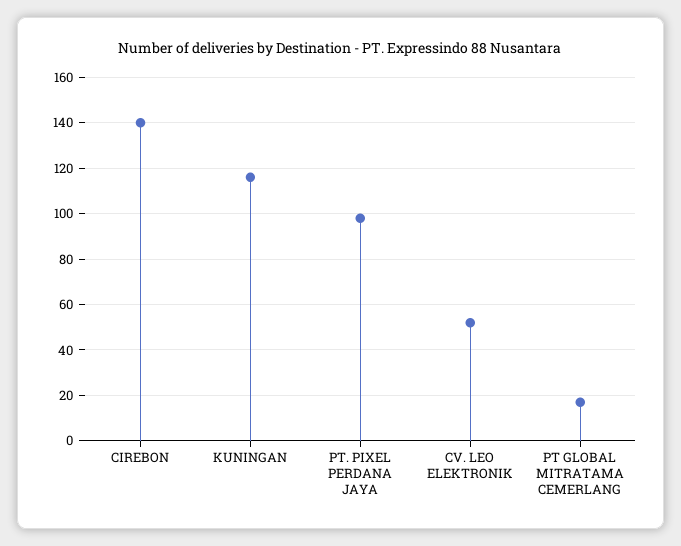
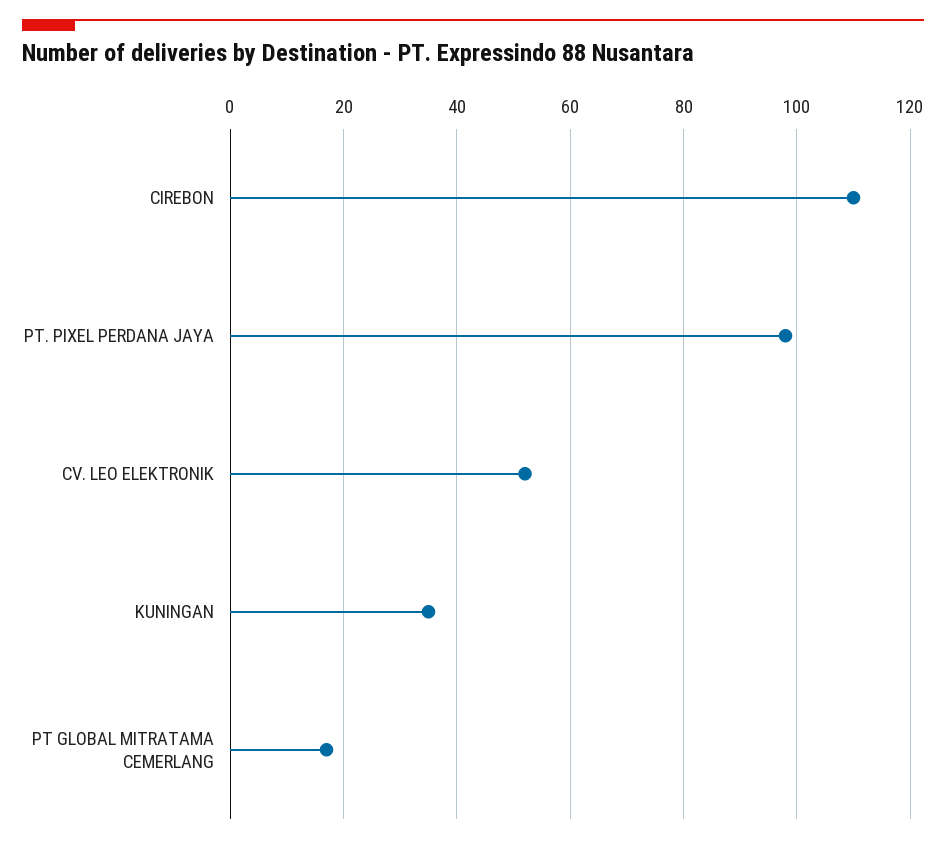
CIREBON: 140 -> 110
KUNINGAN: 115 -> 35

